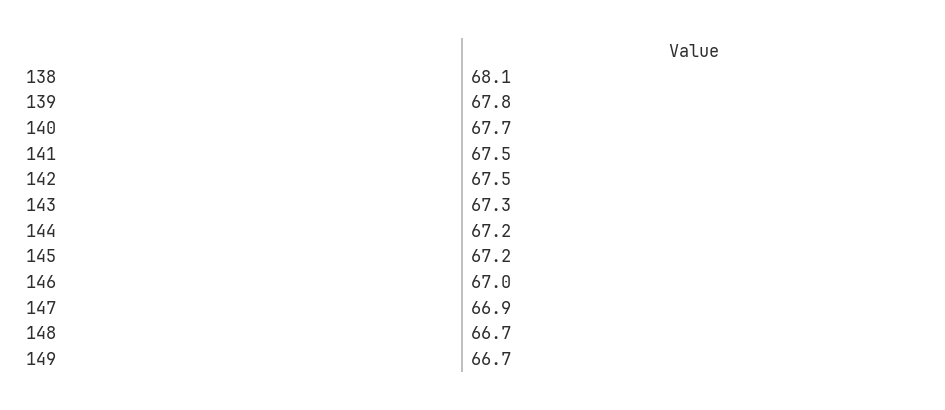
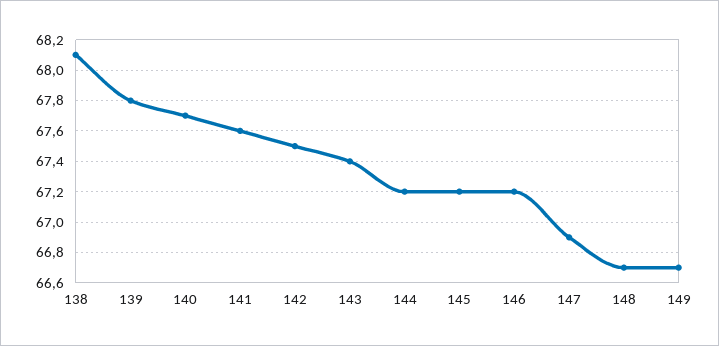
141: 67.5 -> 67.6
143: 67.3 -> 67.4
146: 67 -> 67.2

